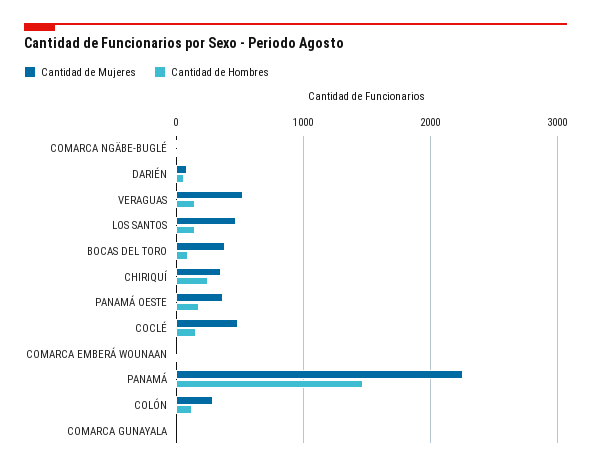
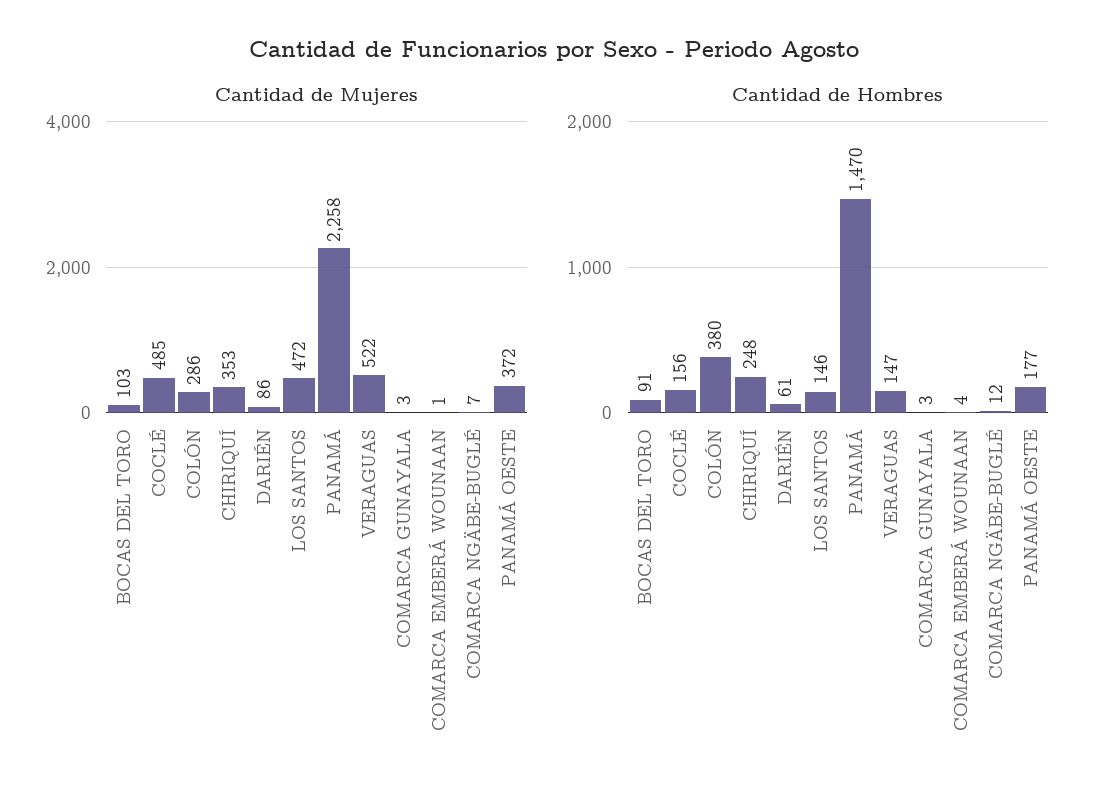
Cantidad de Mujeres, BOCAS DEL TORO: 400 -> 103
Cantidad de Hombres, COLÓN: 100 -> 380

